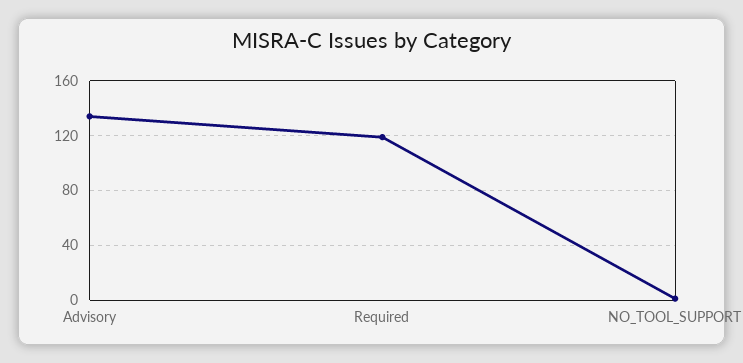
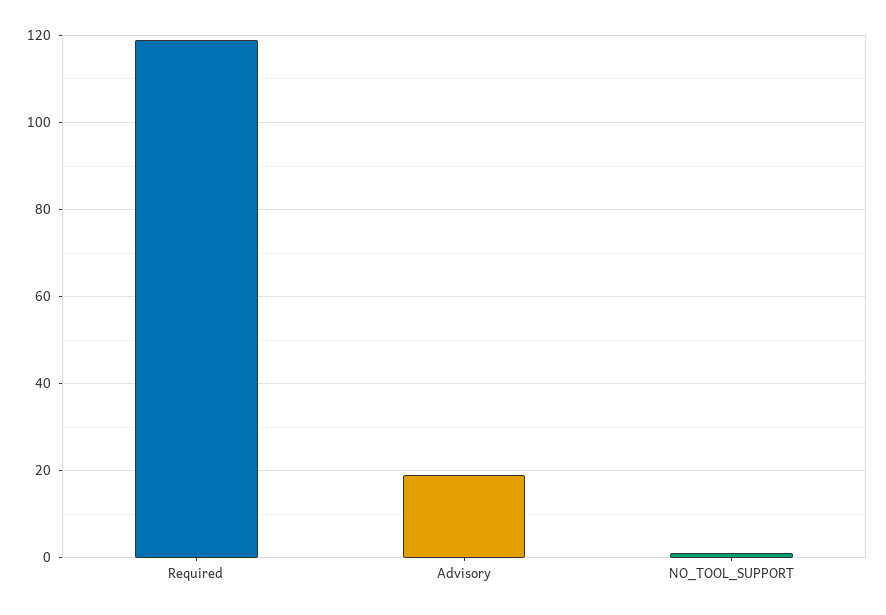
Advisory: 135 -> 20

